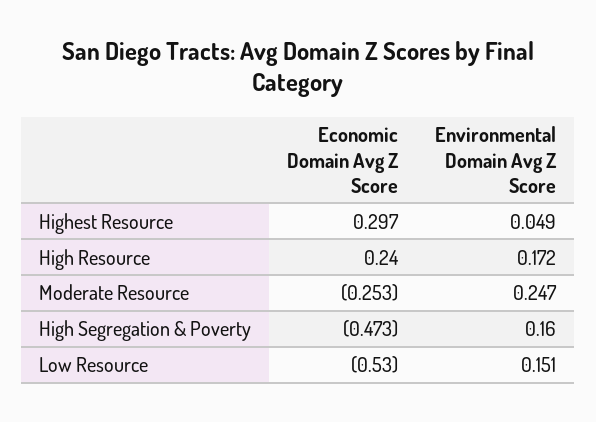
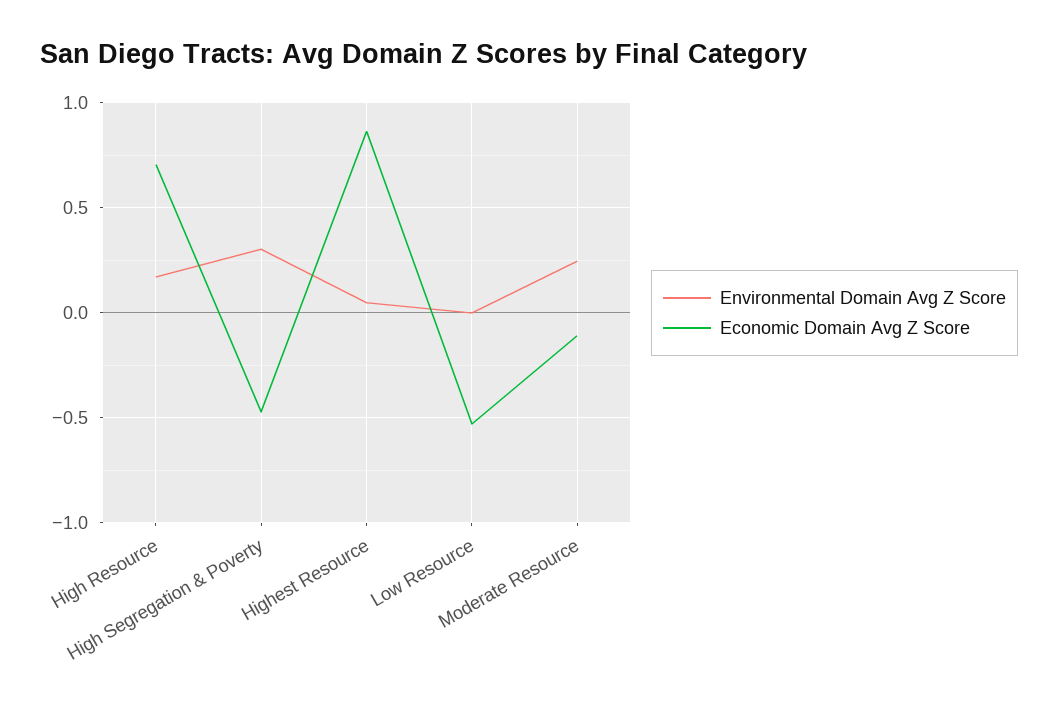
Economic Domain Avg Z Score, Highest Resource: 0.297 -> 0.85
Economic Domain Avg Z Score, High Resource: 0.24 -> 0.7
Economic Domain Avg Z Score, Moderate Resource: -0.253 -> -0.1
Environmental Domain Avg Z Score, High Segregation & Poverty: 0.16 -> 0.3
Environmental Domain Avg Z Score, Low Resource: 0.151 -> 0

